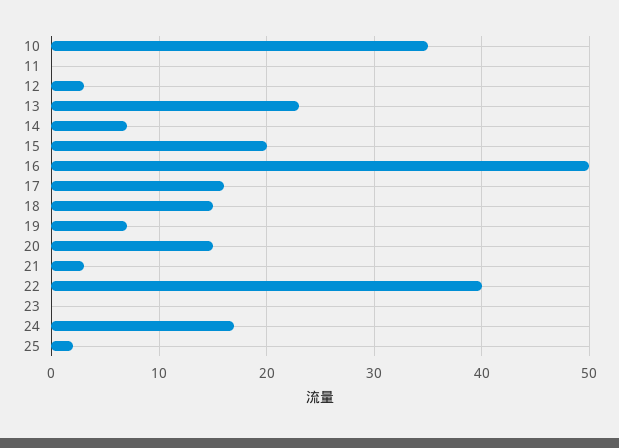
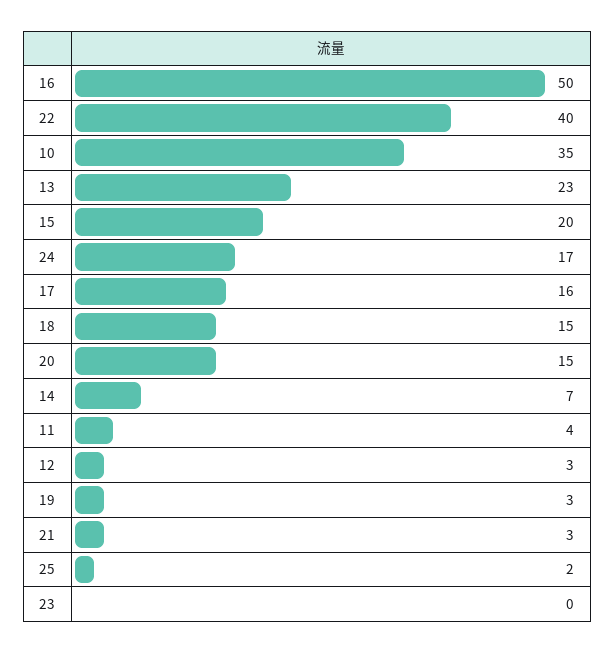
11: 0 -> 4
19: 7 -> 3

